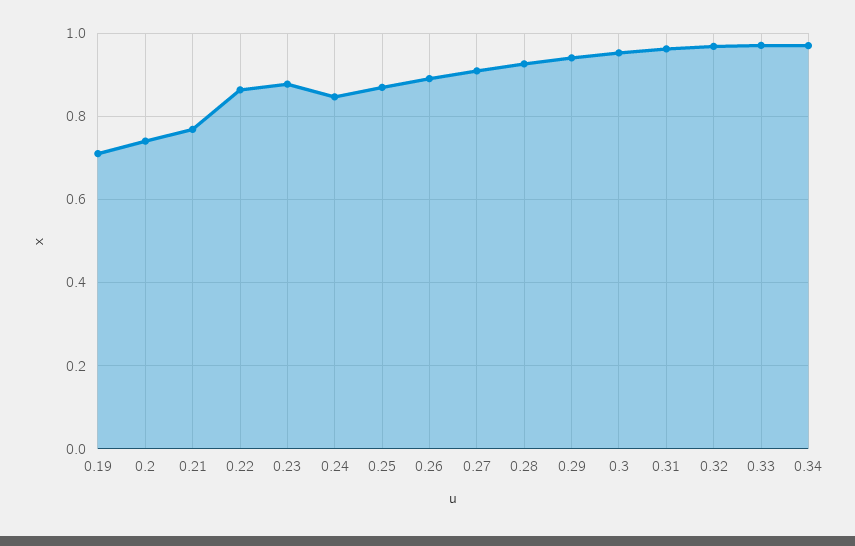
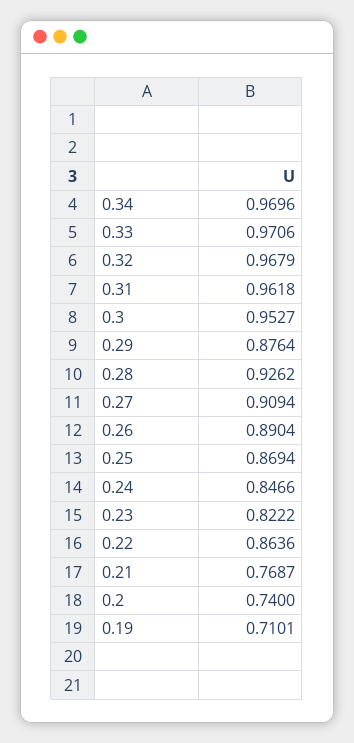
0.23: 0.88 -> 0.8222
0.29: 0.94 -> 0.8764

